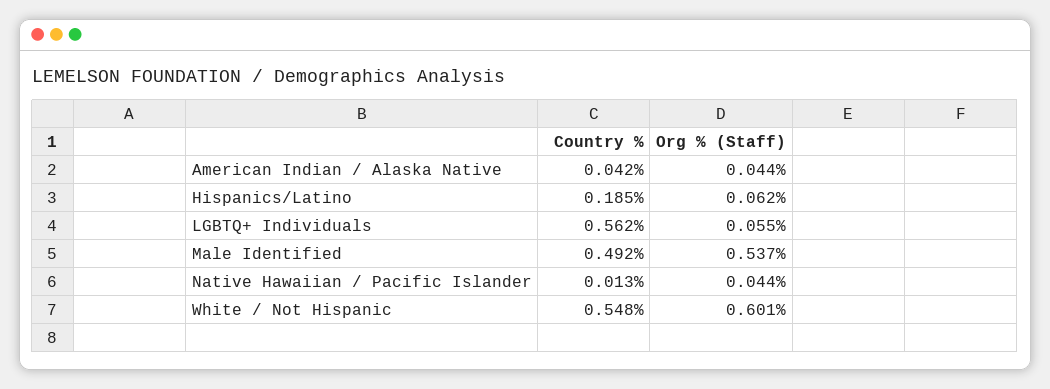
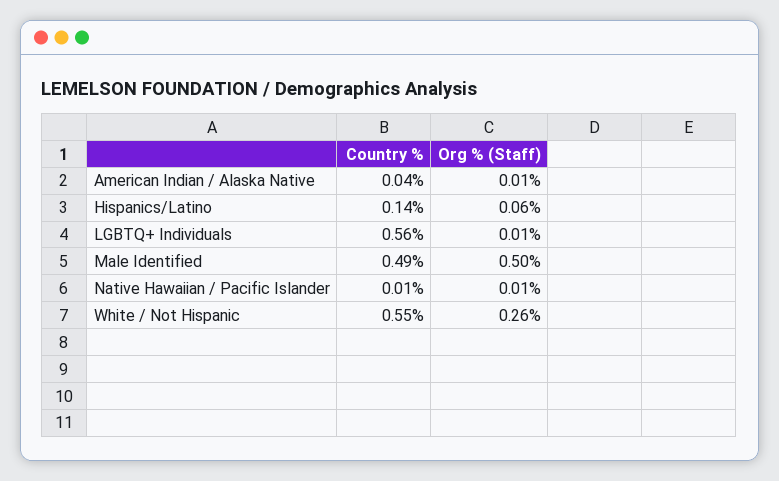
Org % (Staff), American Indian / Alaska Native: 0.044 -> 0.01
Country %, Hispanics/Latino: 0.185 -> 0.14
Org % (Staff), LGBTQ+ Individuals: 0.055 -> 0.01
Org % (Staff), Male Identified: 0.537 -> 0.5
Org % (Staff), Native Hawaiian / Pacific Islander: 0.044 -> 0.01
Org % (Staff), White / Not Hispanic: 0.601 -> 0.26

